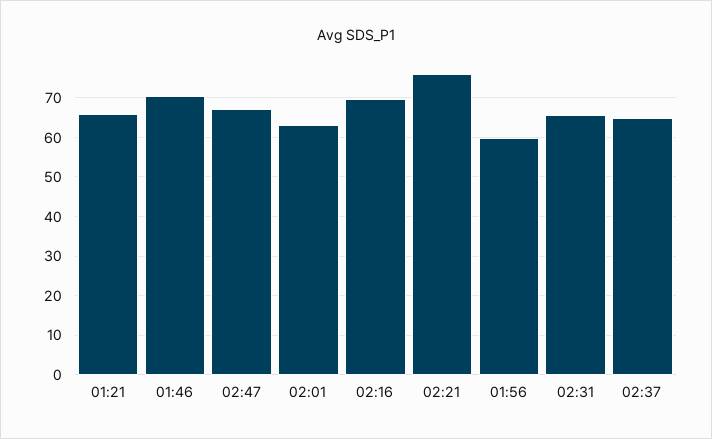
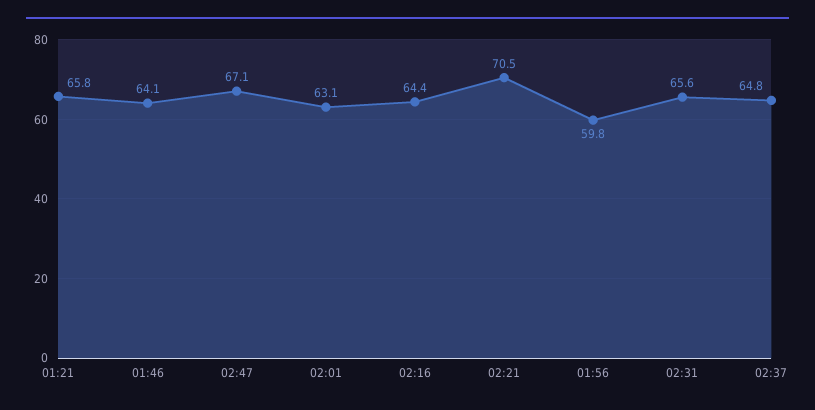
01:46: 70 -> 64.1
02:16: 70 -> 64.4
02:21: 76 -> 70.5

